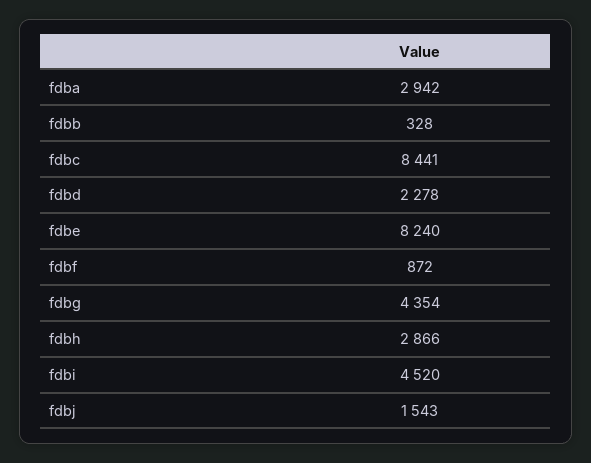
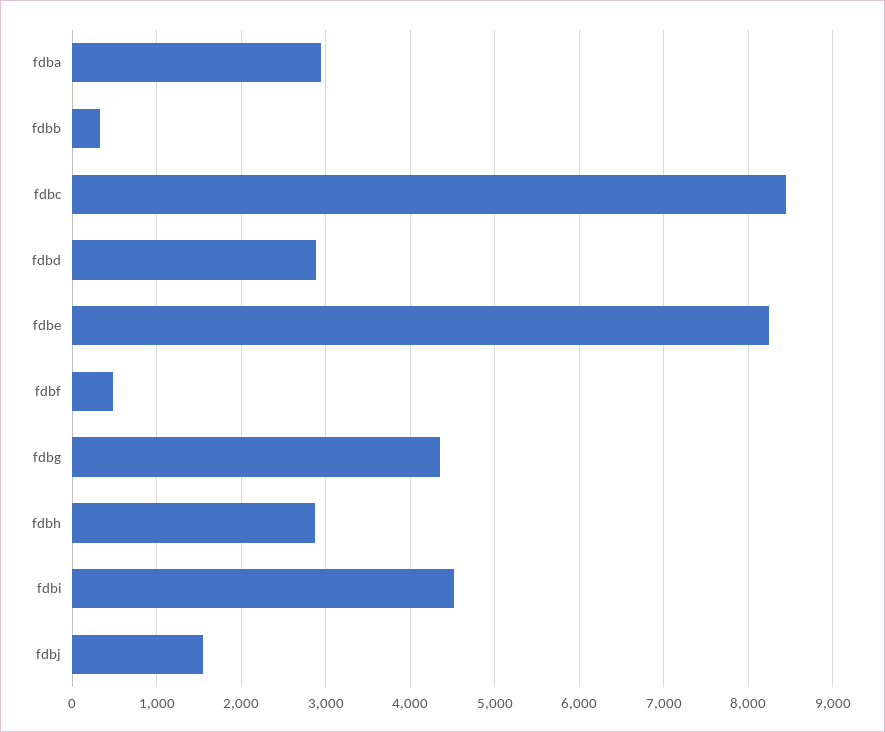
fdbd: 2278 -> 2900
fdbf: 872 -> 500

